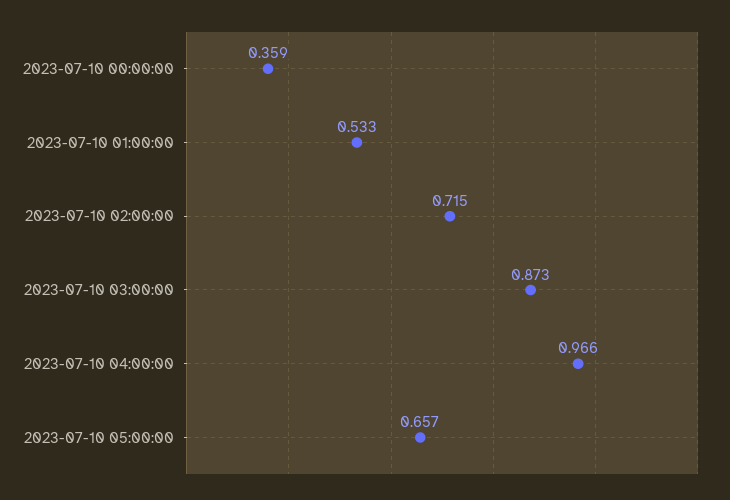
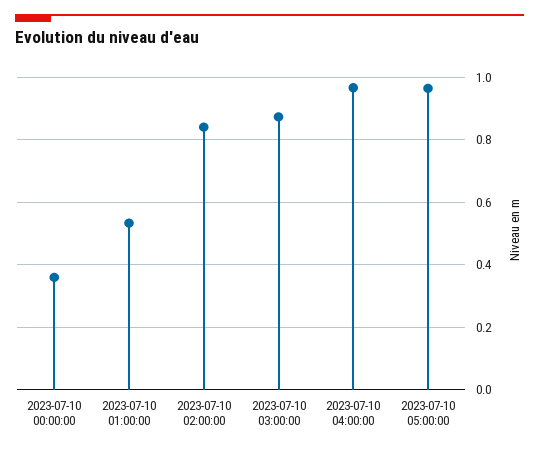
2023-07-10 02:00:00: 0.715 -> 0.84
2023-07-10 05:00:00: 0.657 -> 0.96

